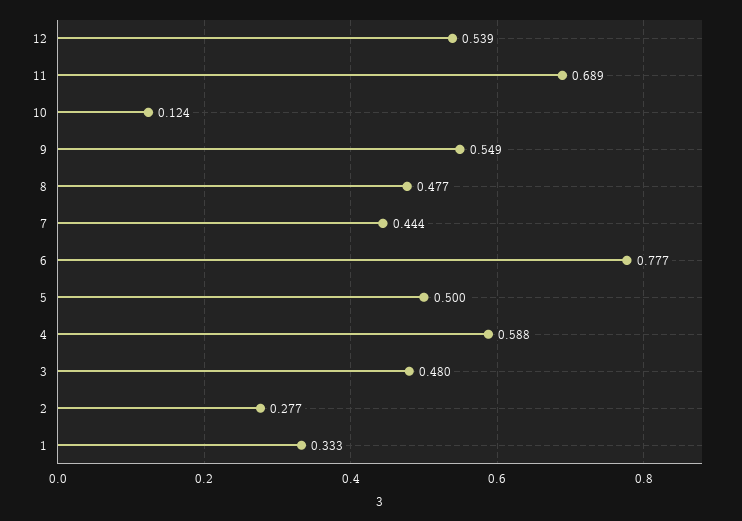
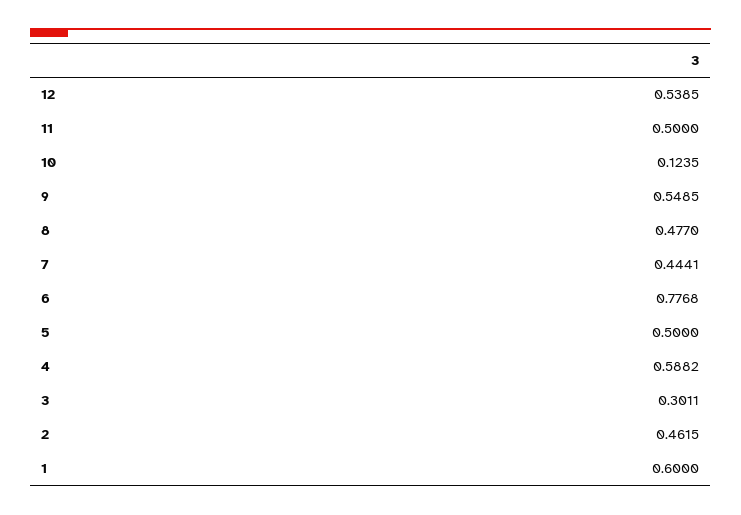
11: 0.689 -> 0.5
3: 0.48 -> 0.3011
2: 0.277 -> 0.4615
1: 0.333 -> 0.6

